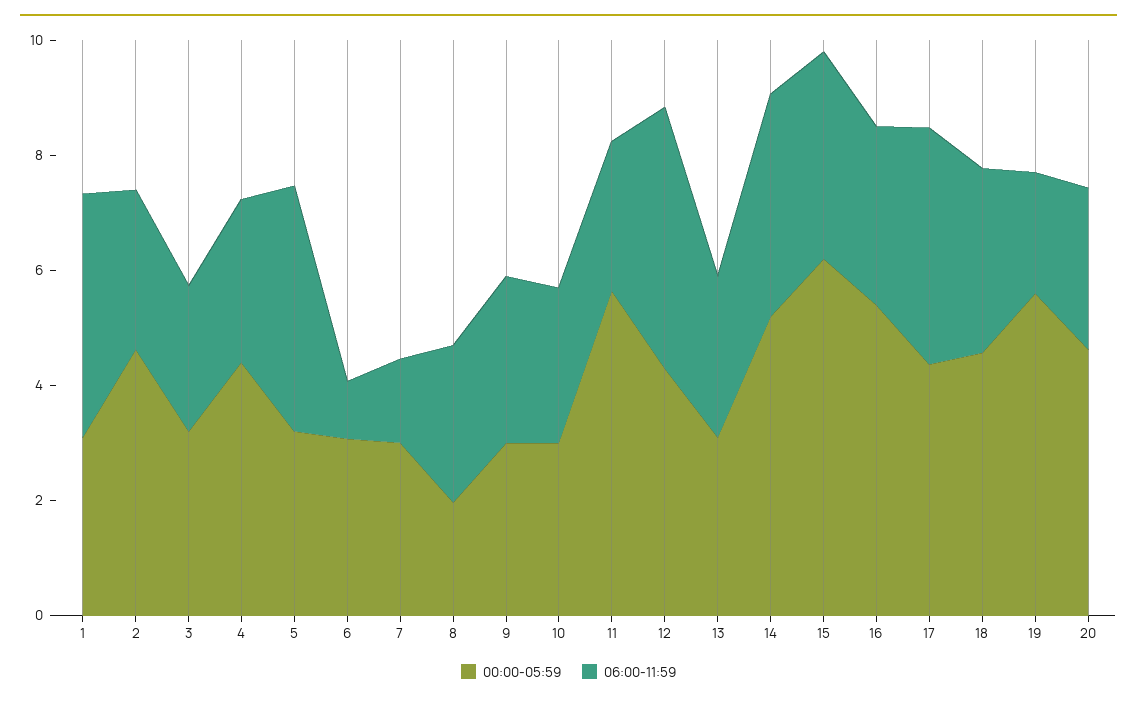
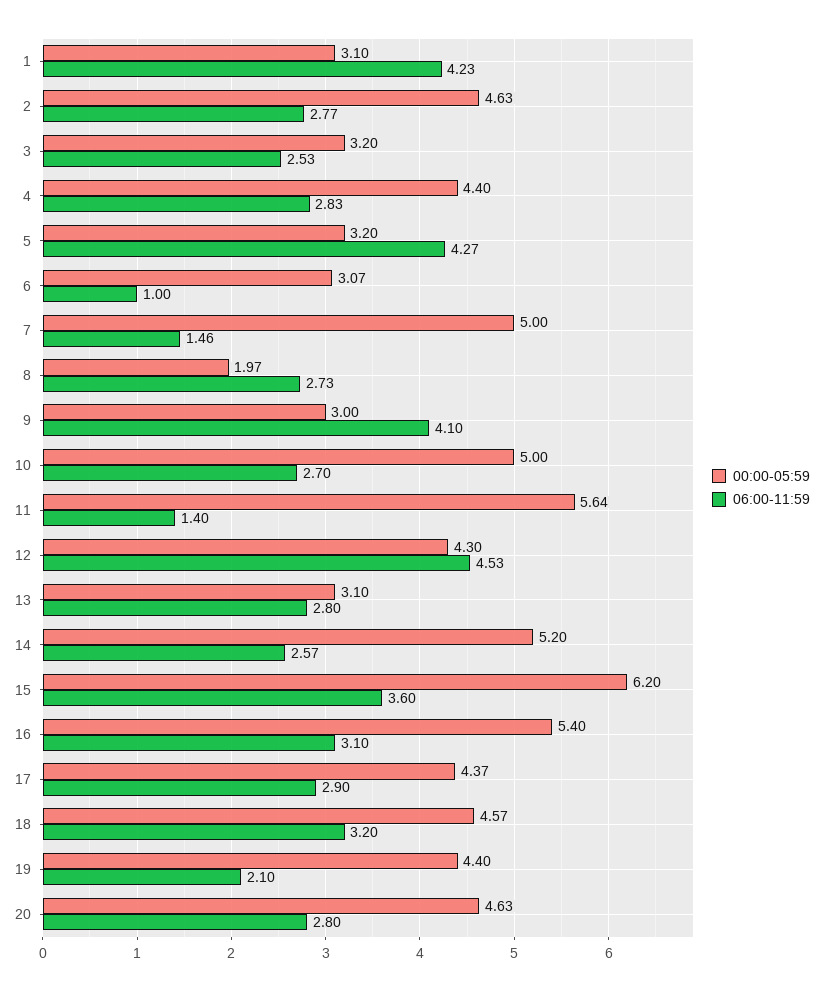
00:00-05:59, 7: 3 -> 5
06:00-11:59, 9: 3 -> 4.1
00:00-05:59, 10: 3 -> 5
06:00-11:59, 11: 2.5 -> 1.4
06:00-11:59, 14: 4 -> 2.57
06:00-11:59, 17: 4 -> 2.9
00:00-05:59, 19: 5.5 -> 4.4

